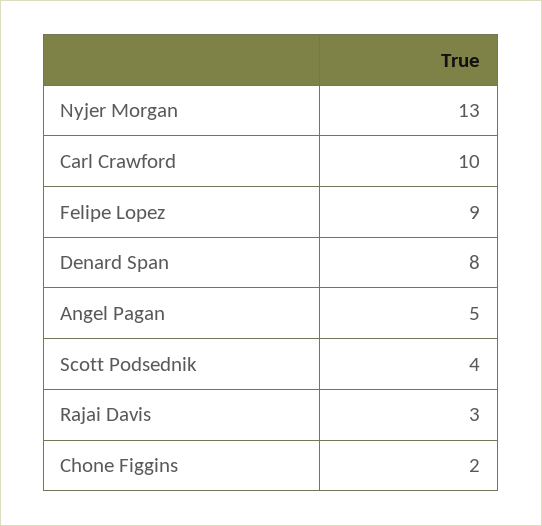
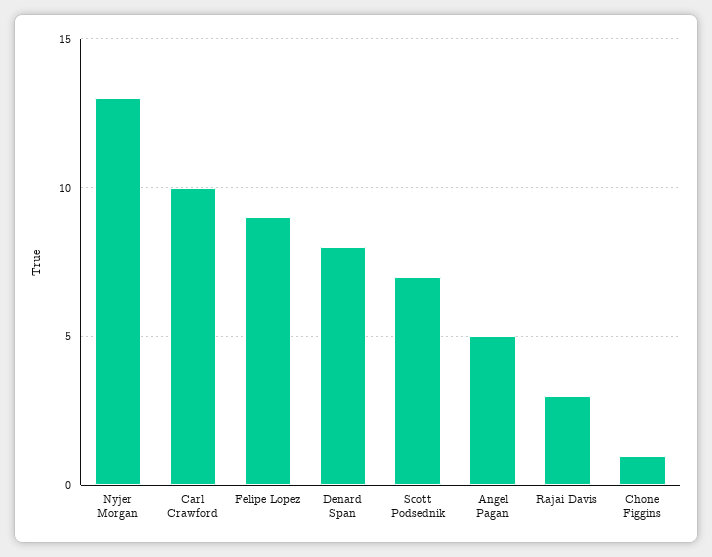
Scott Podsednik: 4 -> 7
Chone Figgins: 2 -> 1

